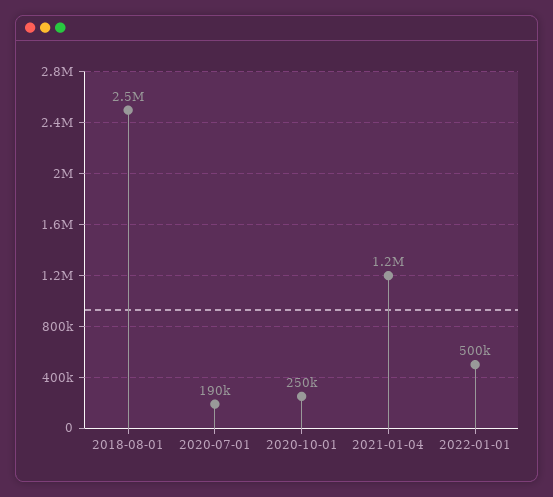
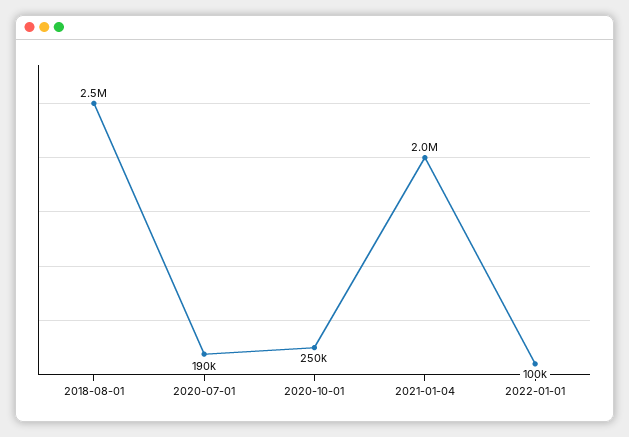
2021-01-04: 1200000 -> 2000000
2022-01-01: 500000 -> 100000

